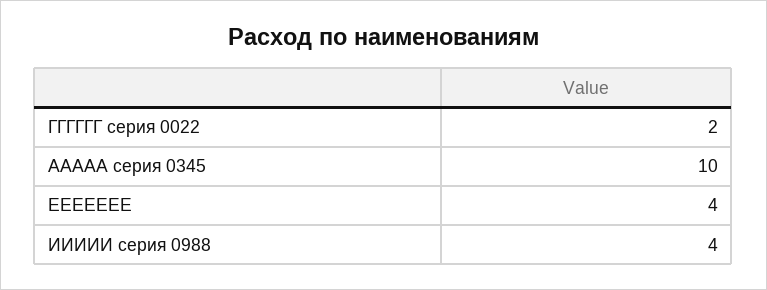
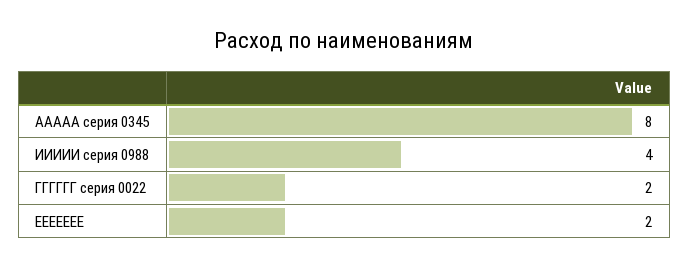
ААААА серия 0345: 10 -> 8
ЕЕЕЕЕЕЕ: 4 -> 2

